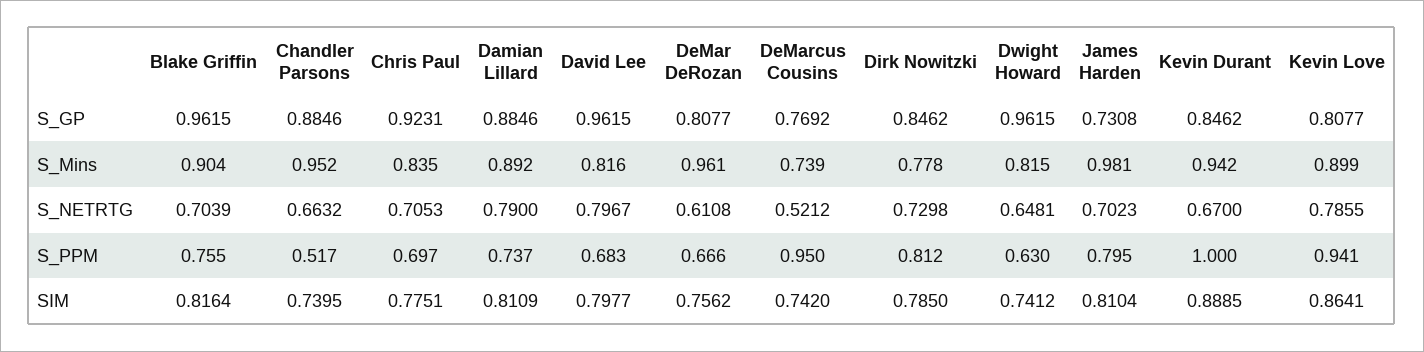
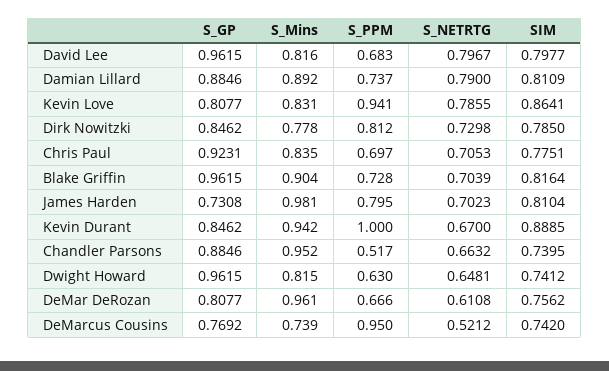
Kevin Love, S_Mins: 0.899 -> 0.831
Blake Griffin, S_PPM: 0.755 -> 0.728

